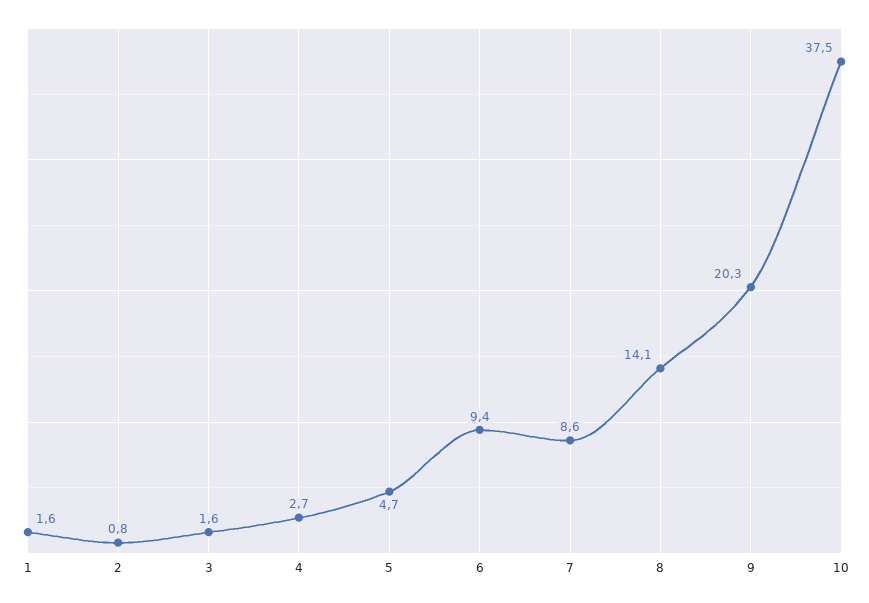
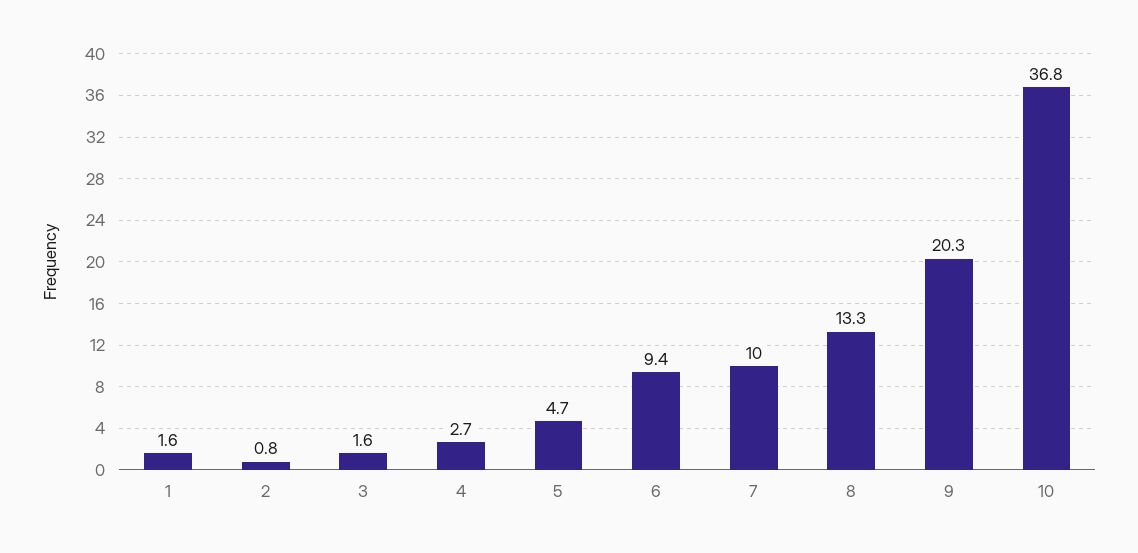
7: 8.6 -> 10
8: 14.1 -> 13.3
10: 37.5 -> 36.8

